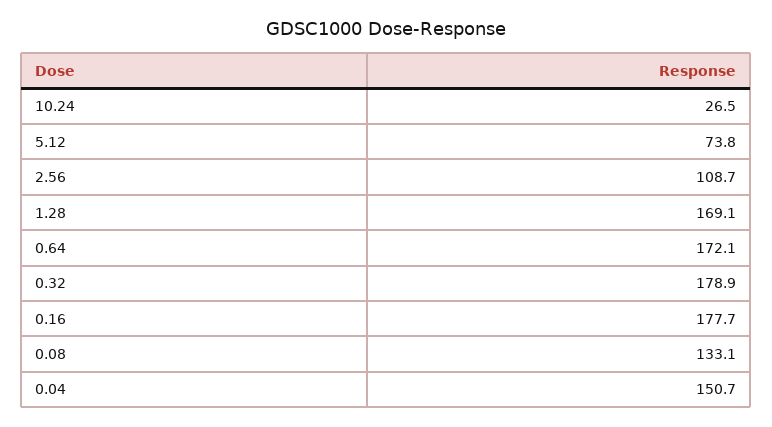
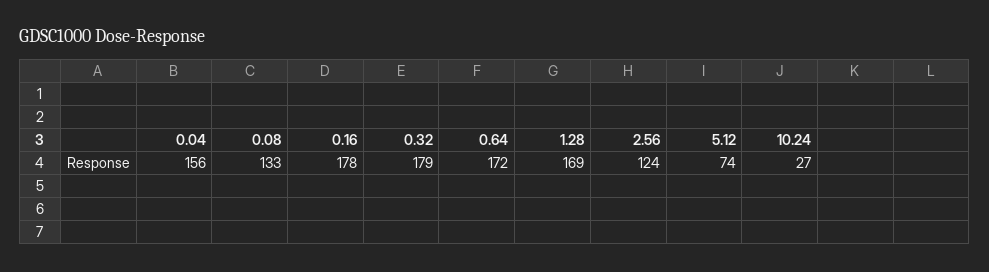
2.56: 108.7 -> 124
0.04: 150.7 -> 156

